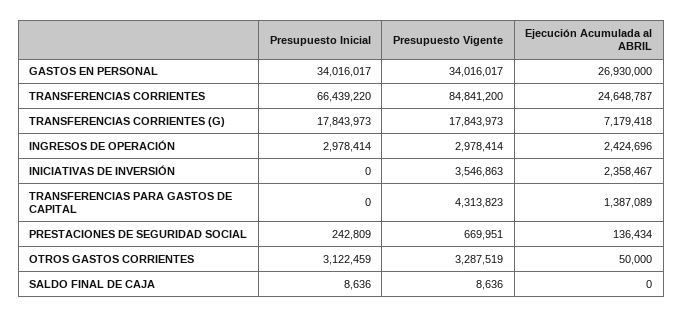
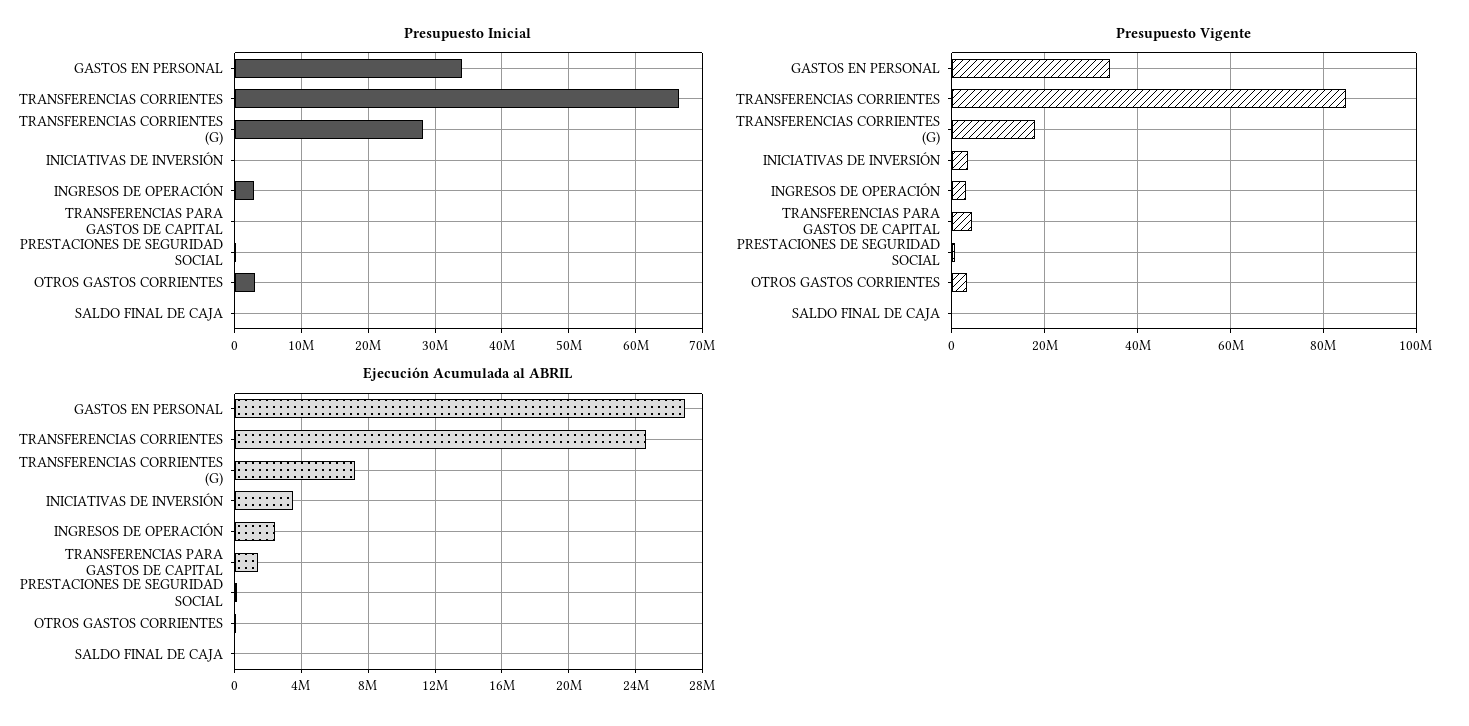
Presupuesto Inicial, TRANSFERENCIAS CORRIENTES (G): 17843973 -> 28000000
Ejecución Acumulada al ABRIL, INICIATIVAS DE INVERSIÓN: 2358467 -> 3500000

